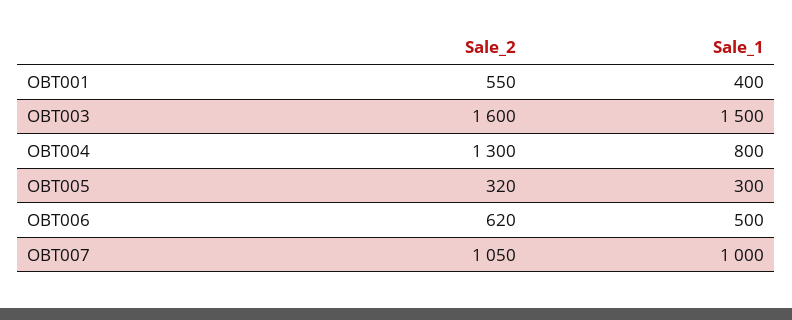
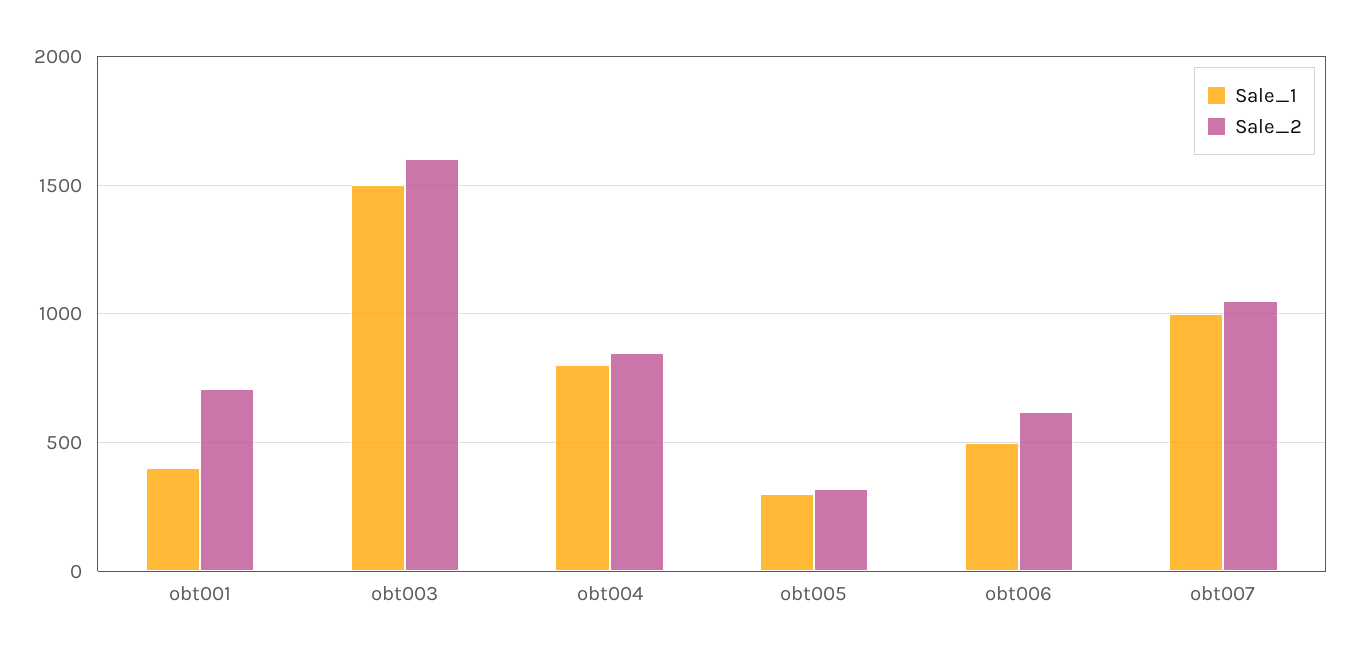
Sale_2, OBT001: 550 -> 700
Sale_2, OBT004: 1300 -> 850

